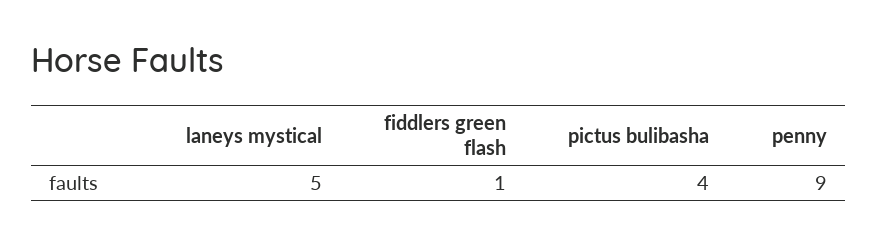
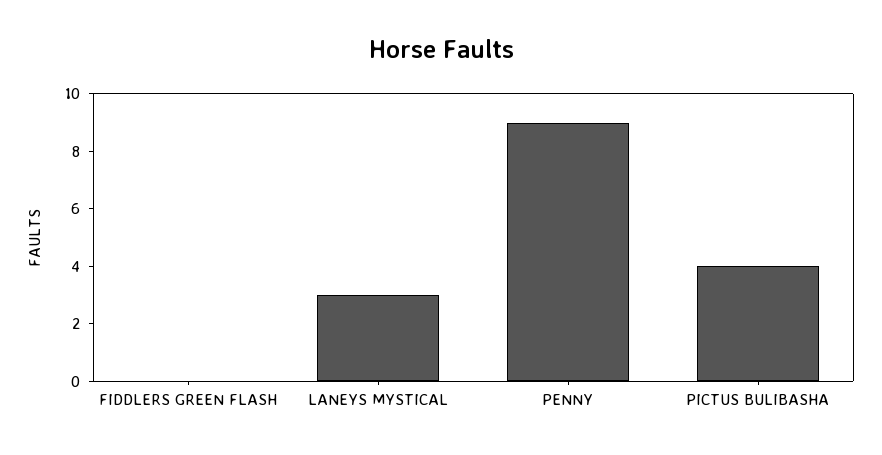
laneys mystical: 5 -> 3
fiddlers green flash: 1 -> 0

